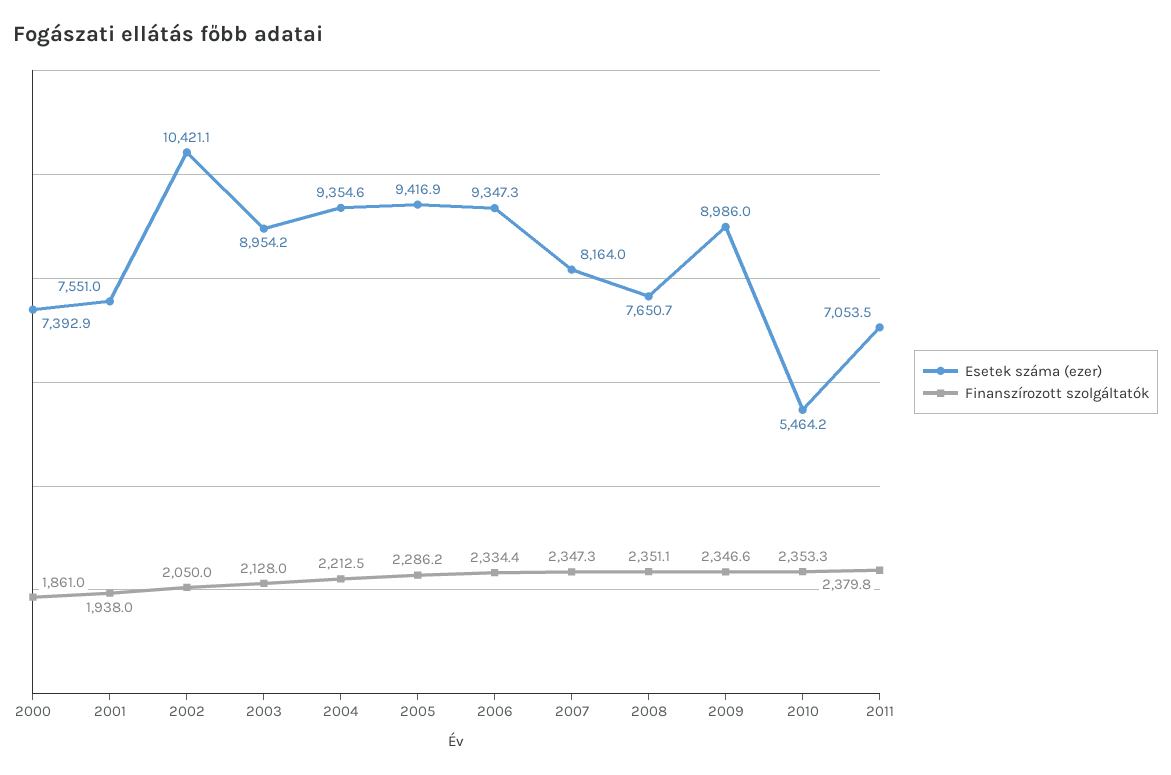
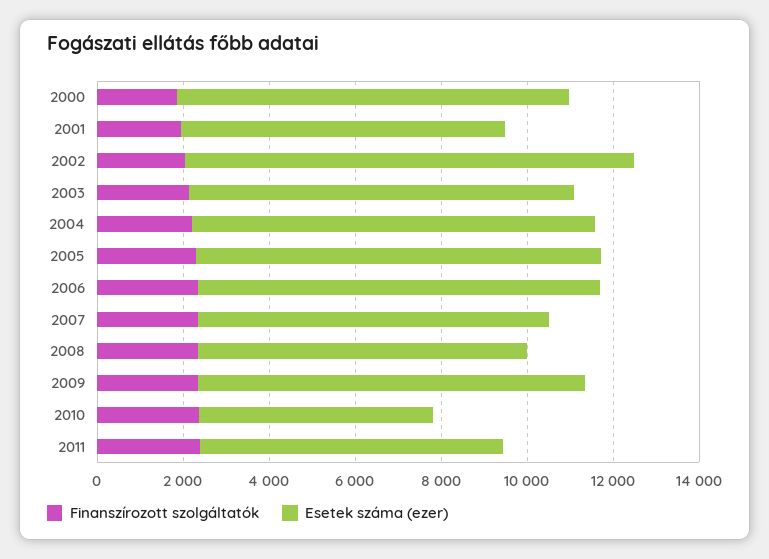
Esetek száma (ezer), 2000: 7392.9 -> 9000

